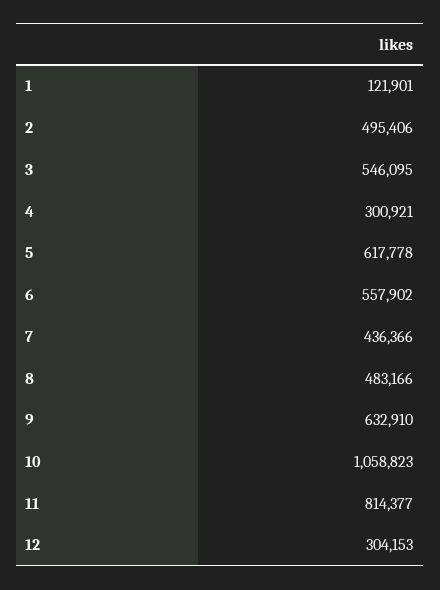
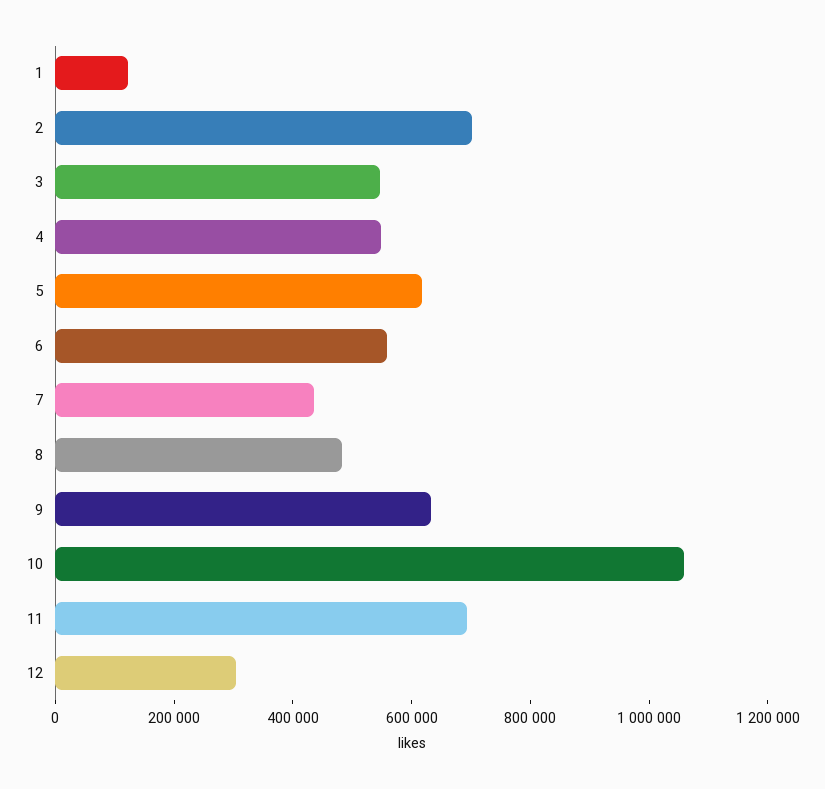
2: 495406 -> 700000
4: 300921 -> 550000
11: 814377 -> 700000

